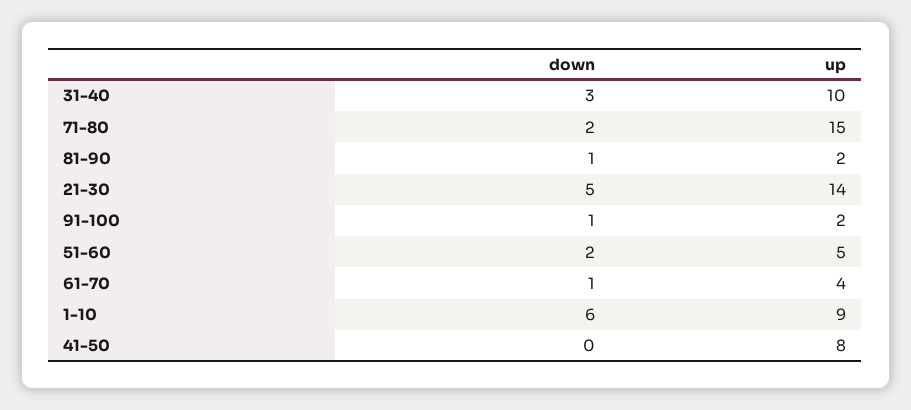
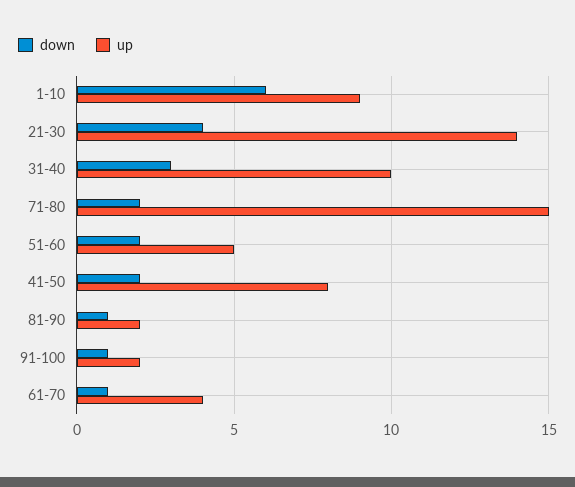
down, 21-30: 5 -> 4
down, 41-50: 0 -> 2

